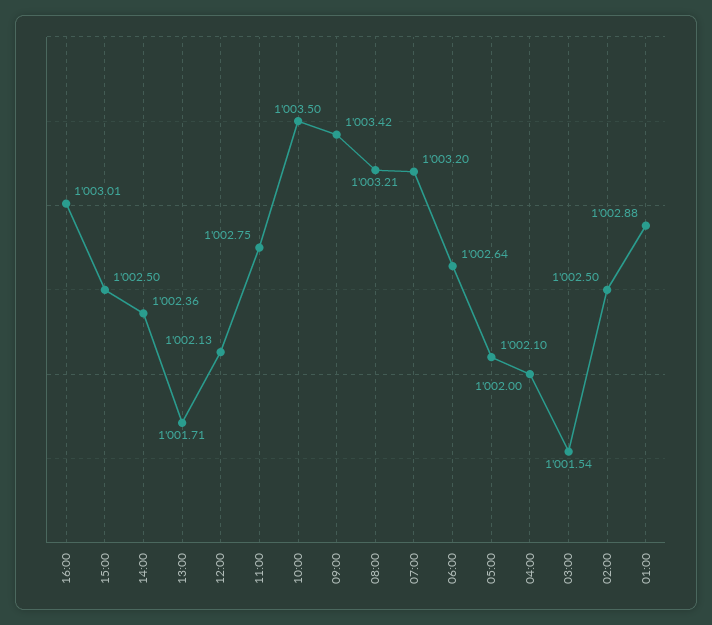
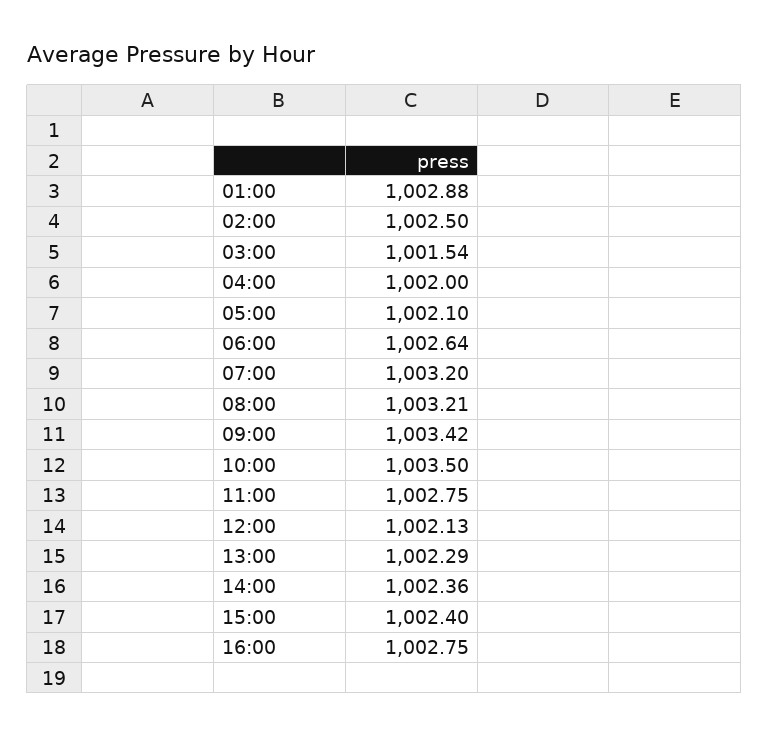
16:00: 1003.01 -> 1002.75
15:00: 1002.5 -> 1002.4
13:00: 1001.71 -> 1002.29

